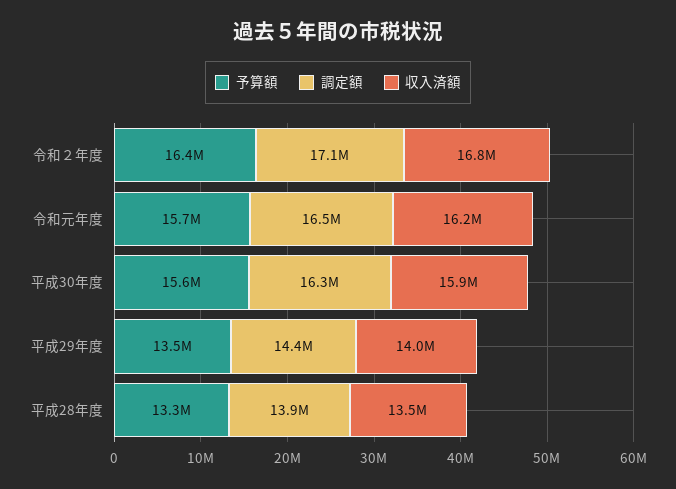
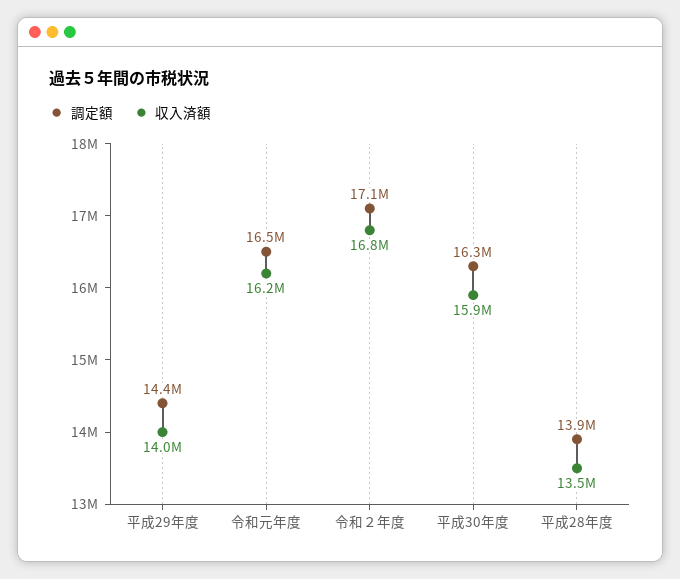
予算額, 令和２年度: 16400000 -> none
予算額, 令和元年度: 15700000 -> none
予算額, 平成30年度: 15600000 -> none
予算額, 平成29年度: 13500000 -> none
予算額, 平成28年度: 13300000 -> none

